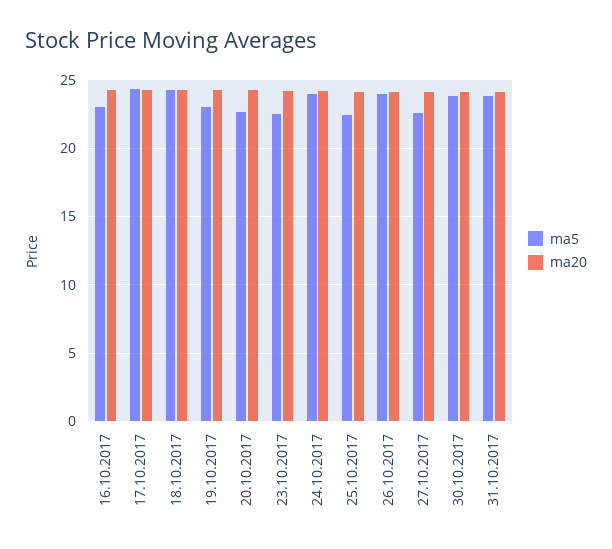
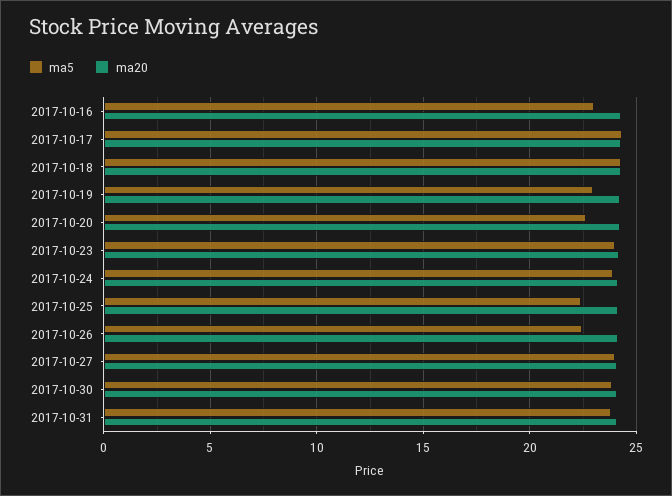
ma5, 23.10.2017: 22.5 -> 24
ma5, 26.10.2017: 24 -> 22.5
ma5, 27.10.2017: 22.5 -> 24

